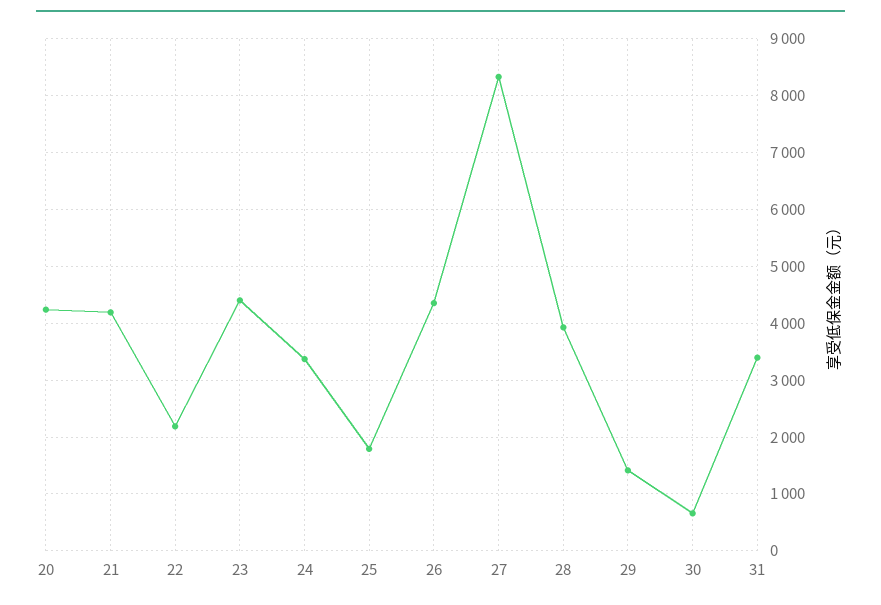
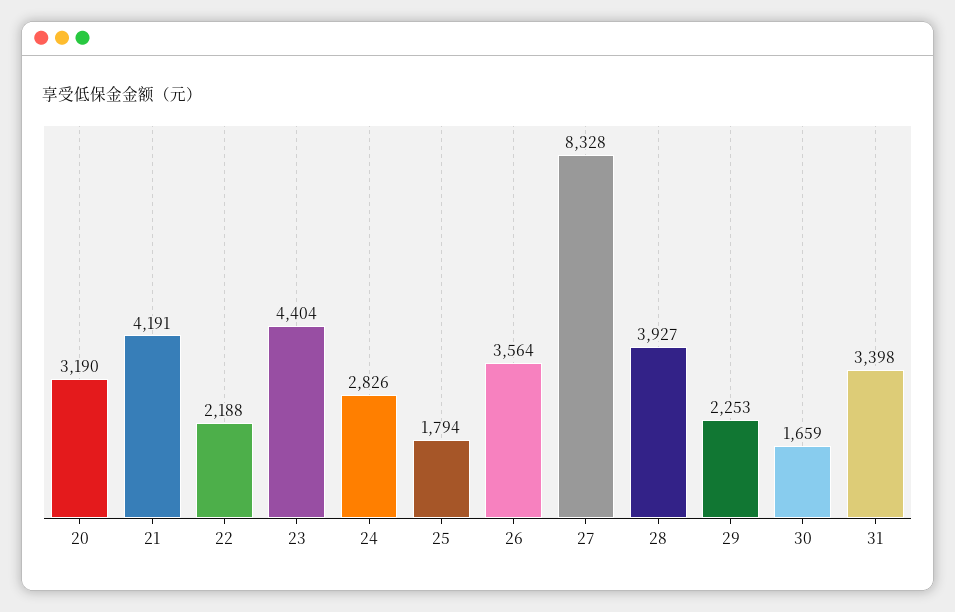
20: 4200 -> 3190
24: 3400 -> 2826
26: 4400 -> 3564
29: 1400 -> 2253
30: 600 -> 1659

